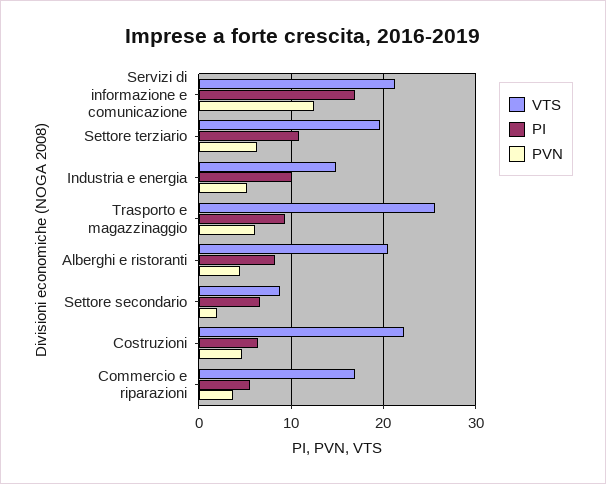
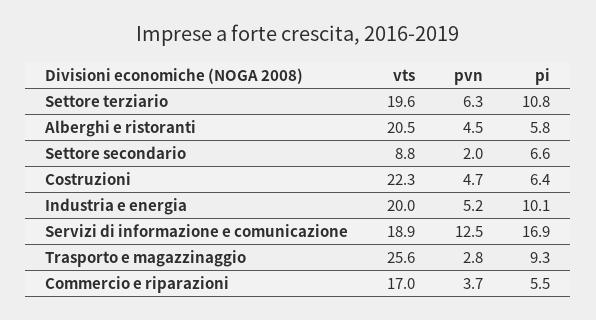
VTS, Servizi di informazione e comunicazione: 21 -> 18.9
VTS, Industria e energia: 15 -> 20
PVN, Trasporto e magazzinaggio: 6 -> 2.8
PI, Alberghi e ristoranti: 8 -> 5.8

